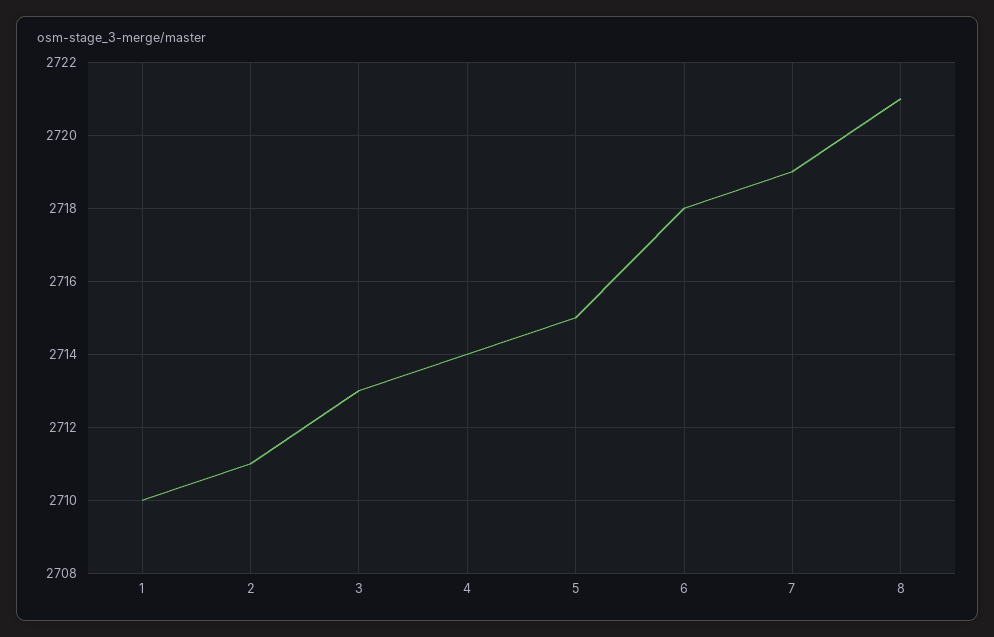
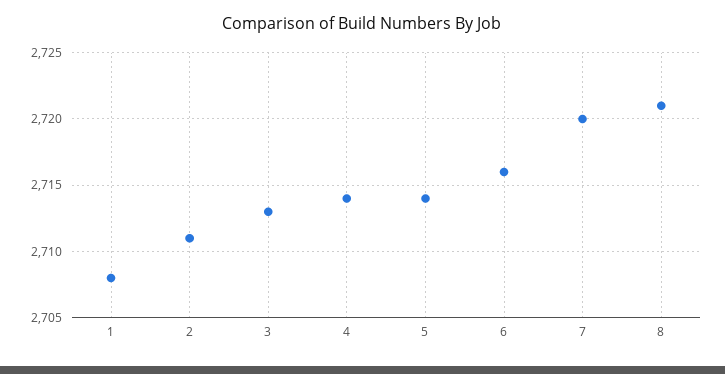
1: 2710 -> 2708
5: 2715 -> 2714
6: 2718 -> 2716
7: 2719 -> 2720

